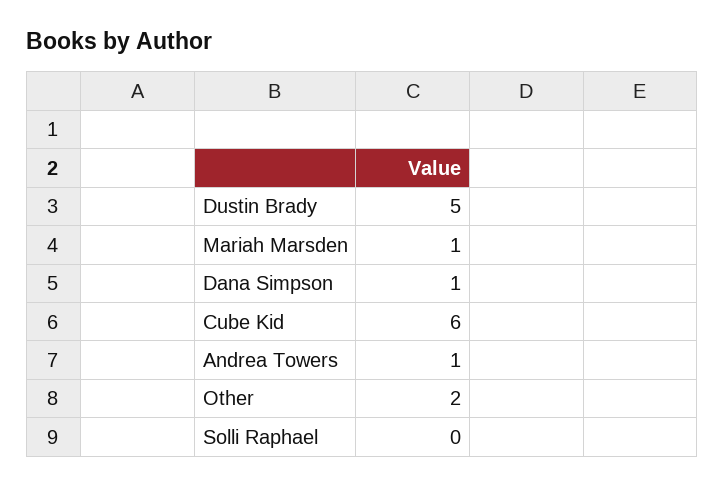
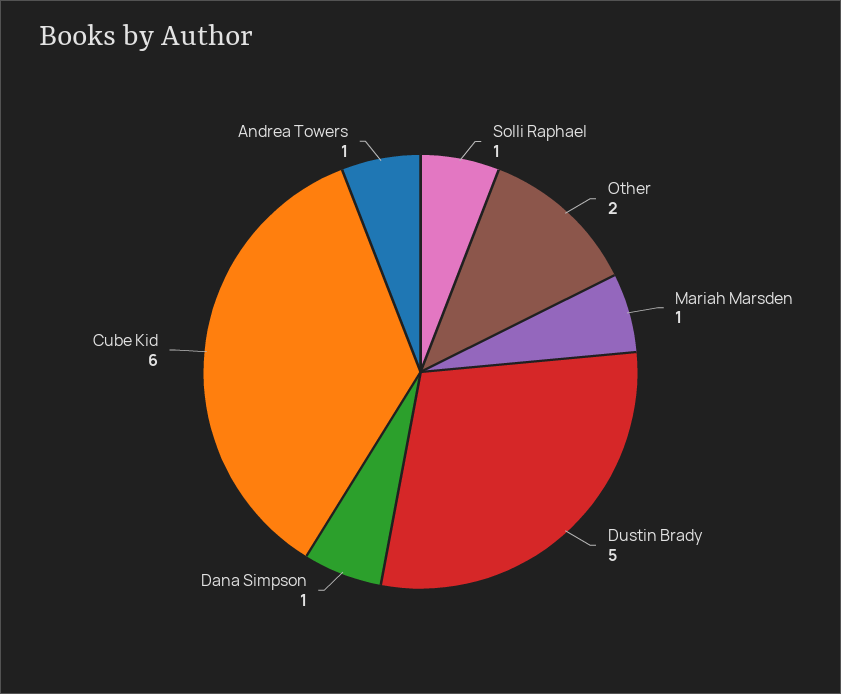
Solli Raphael: 0 -> 1

